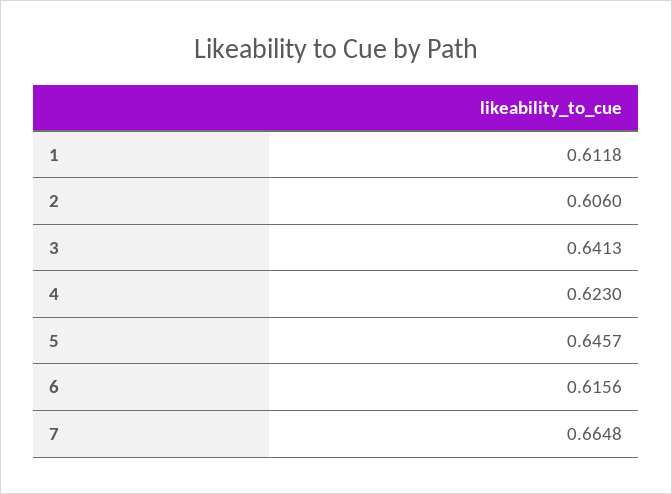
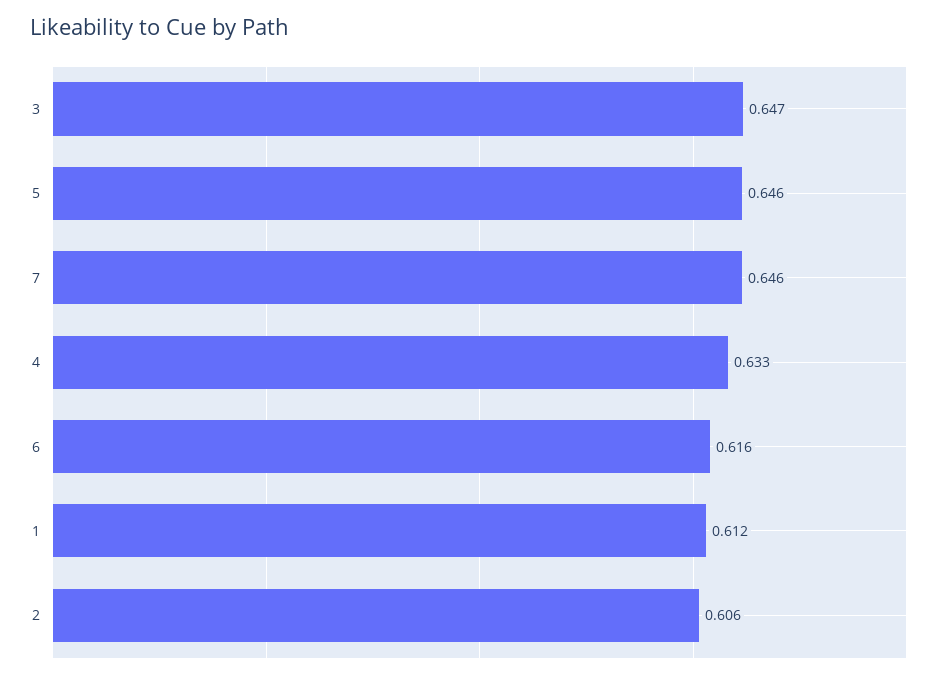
3: 0.6413 -> 0.647
4: 0.623 -> 0.633
7: 0.6648 -> 0.646

